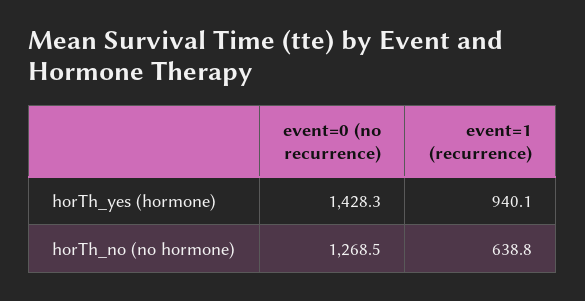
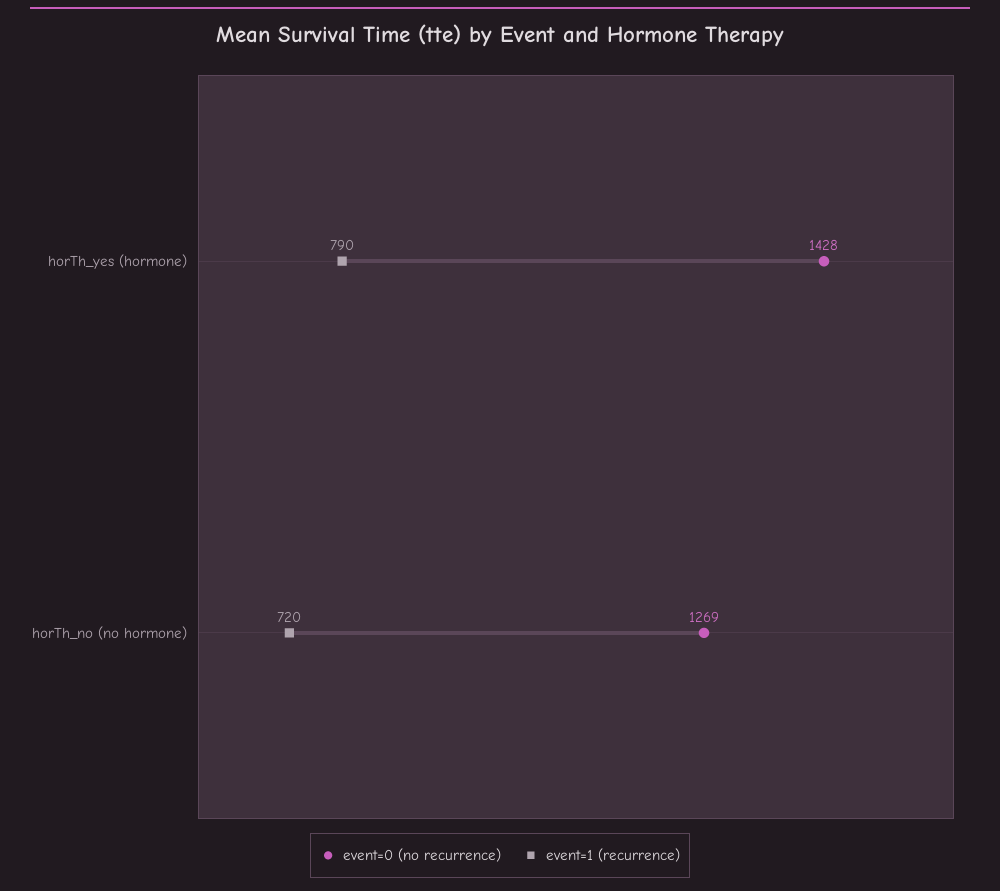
event=1 (recurrence), horTh_yes (hormone): 940.1 -> 790
event=1 (recurrence), horTh_no (no hormone): 638.8 -> 720

